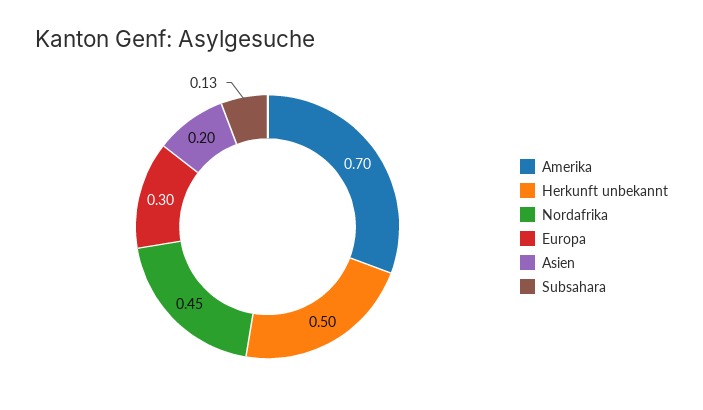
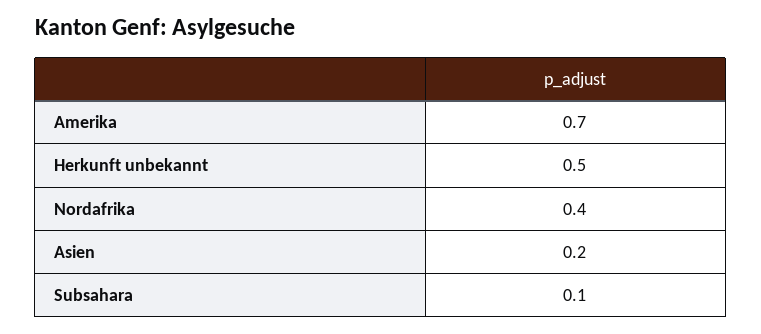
Nordafrika: 0.45 -> 0.4
Europa: 0.3 -> none
Subsahara: 0.13 -> 0.1

